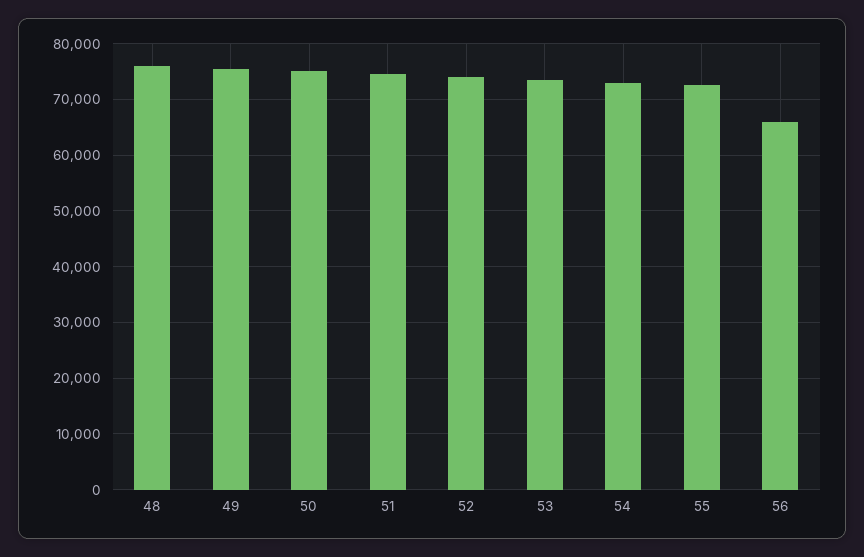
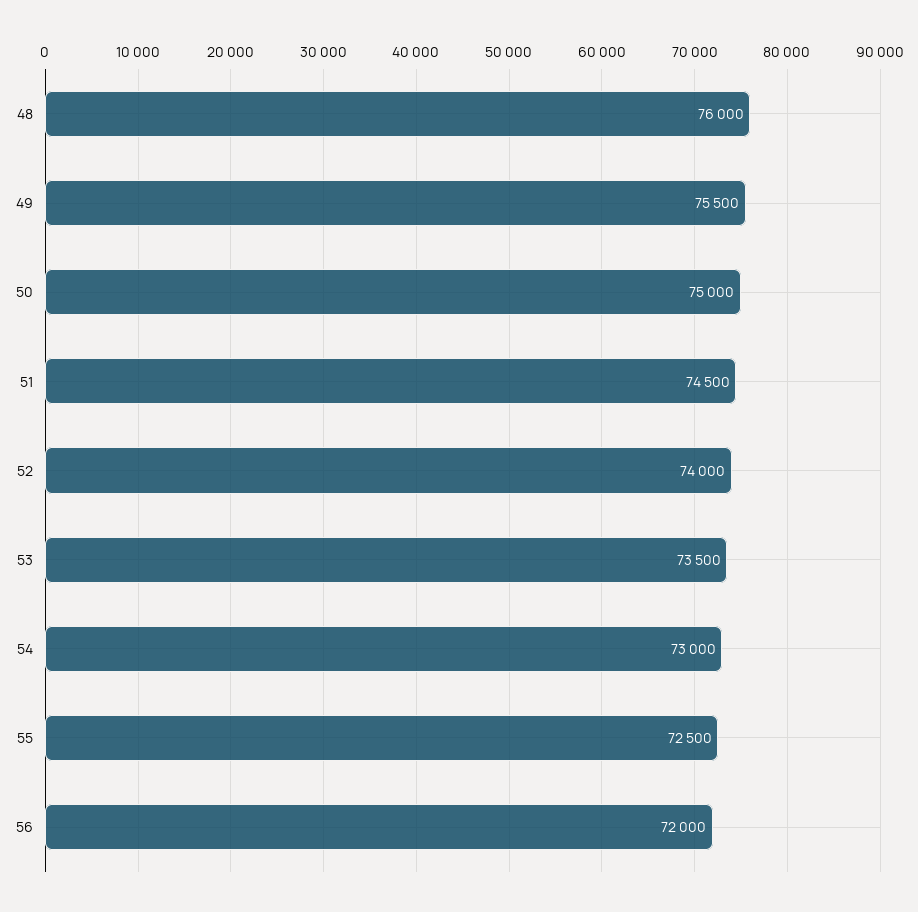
56: 66000 -> 72000

